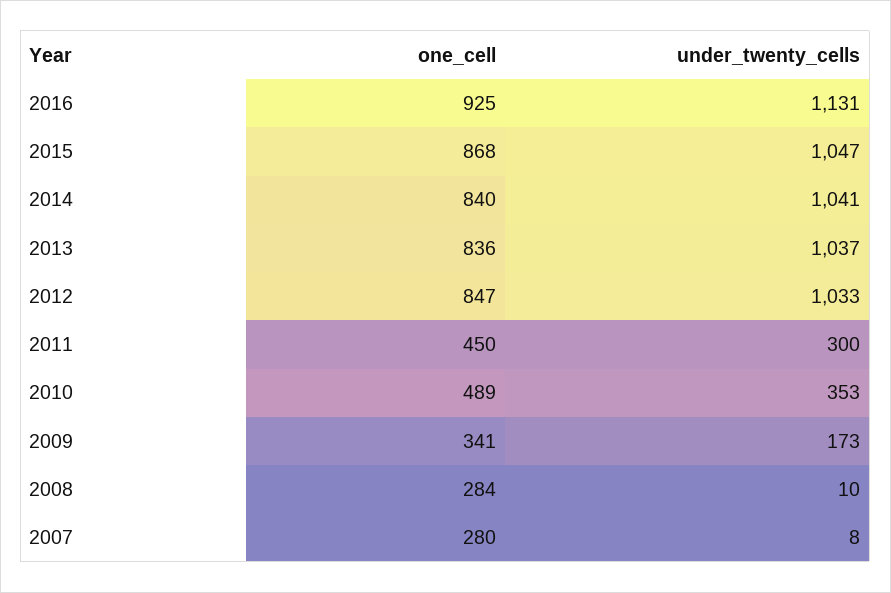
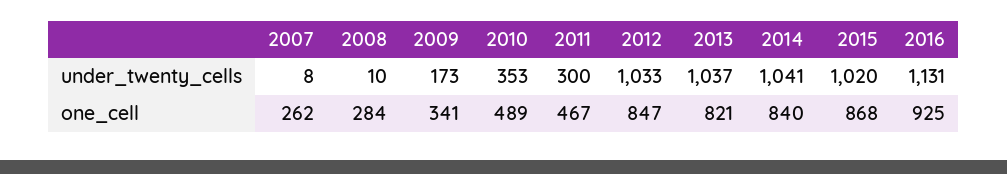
under_twenty_cells, 2015: 1047 -> 1020
one_cell, 2013: 836 -> 821
one_cell, 2011: 450 -> 467
one_cell, 2007: 280 -> 262

